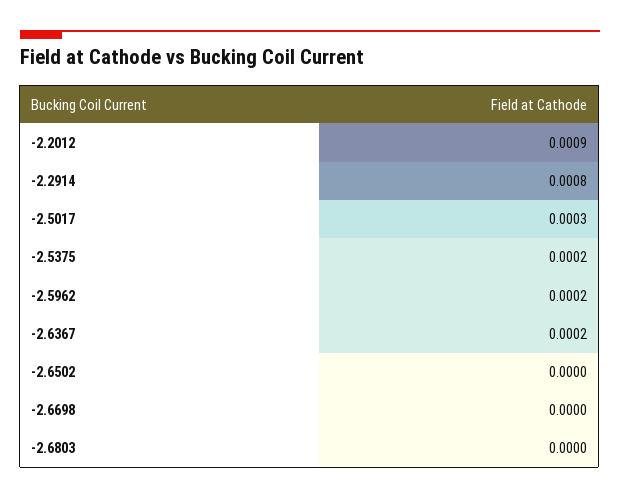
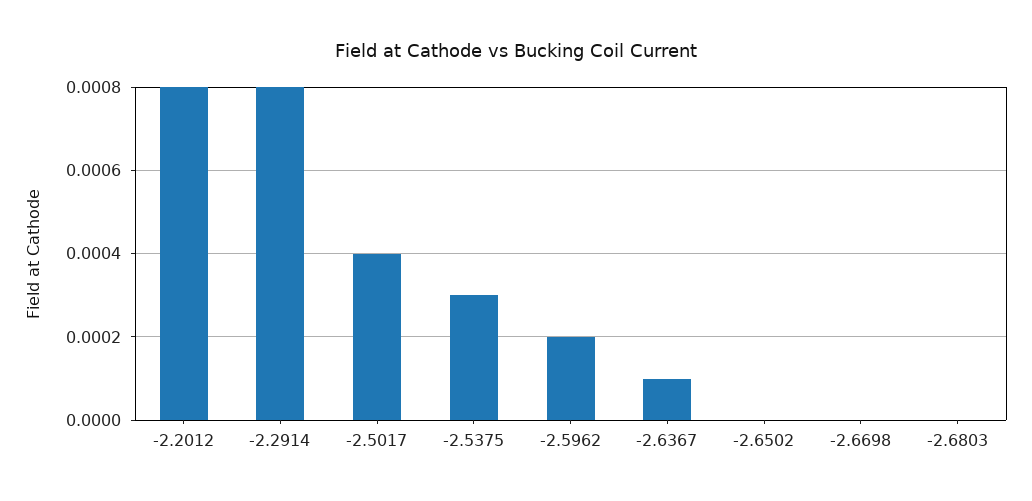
-2.2012: 0.0009 -> 0.0008
-2.5017: 0.0003 -> 0.0004
-2.5375: 0.0002 -> 0.0003
-2.6367: 0.0002 -> 0.0001

